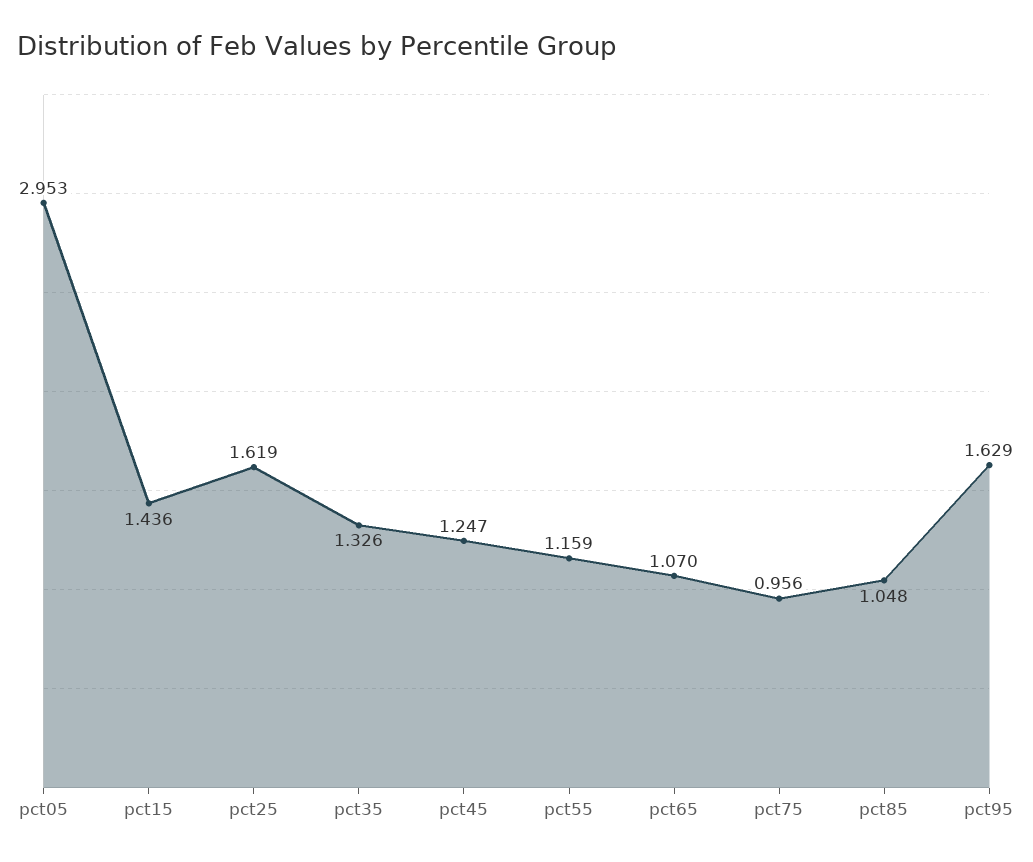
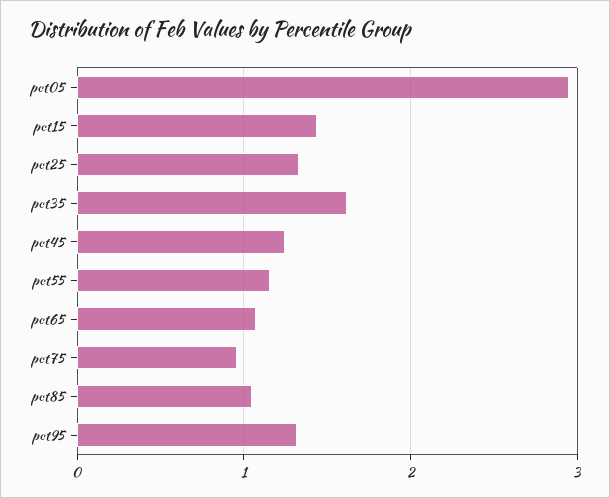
pct25: 1.619 -> 1.3
pct35: 1.326 -> 1.6
pct95: 1.629 -> 1.3

